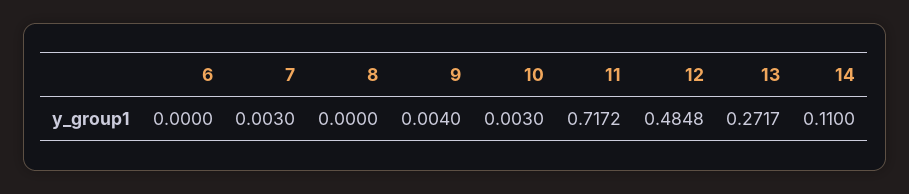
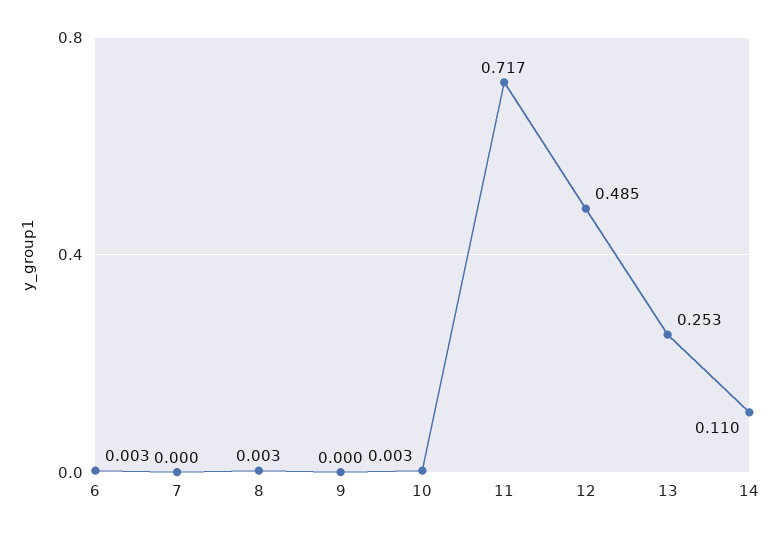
6: 0 -> 0.003
7: 0.003 -> 0
8: 0 -> 0.003
9: 0.004 -> 0
13: 0.2717 -> 0.253

